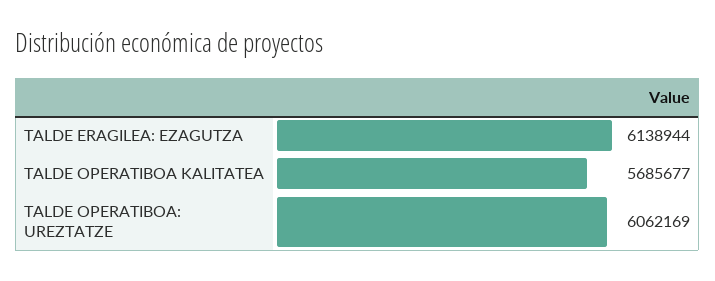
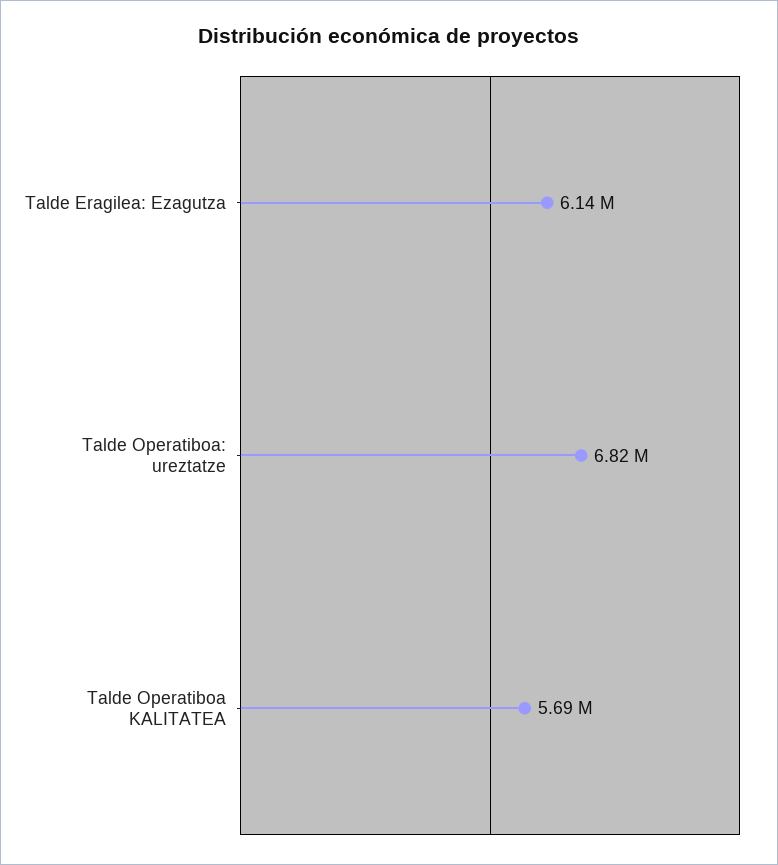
TALDE OPERATIBOA: UREZTATZE: 6062169 -> 6820000

